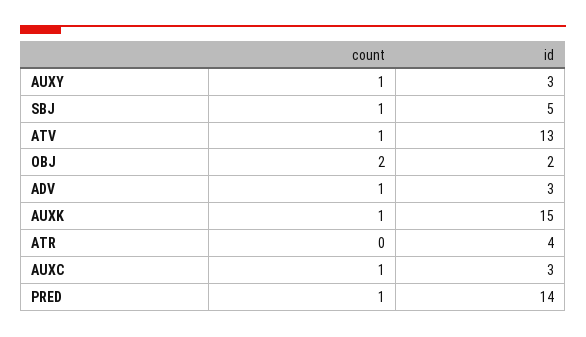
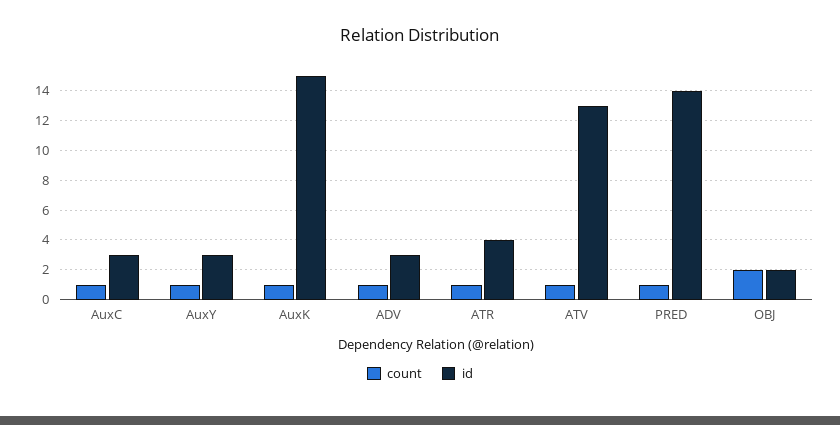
count, SBJ: 1 -> none
id, SBJ: 5 -> none
count, ATR: 0 -> 1

